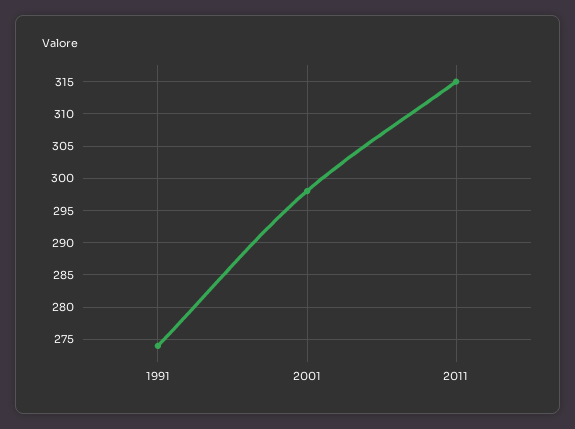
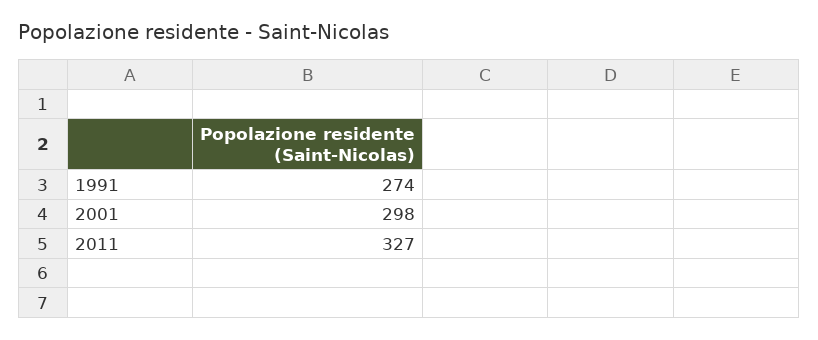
2011: 315 -> 327

